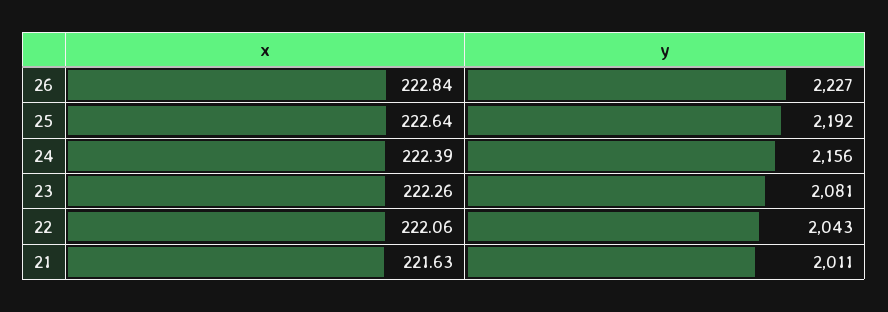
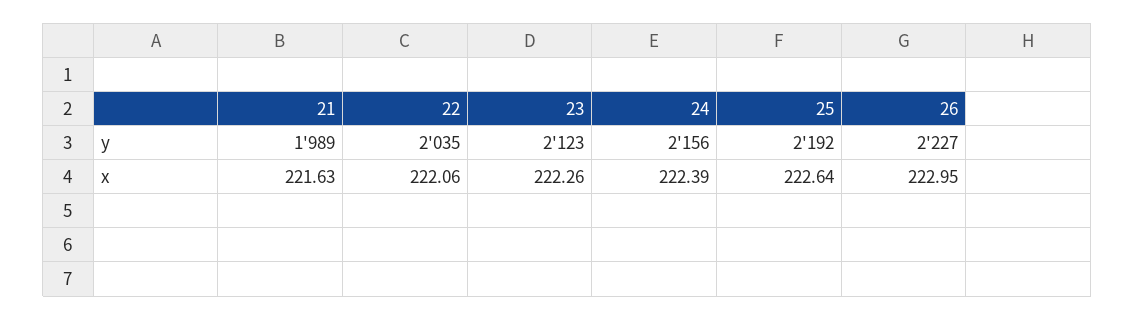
x, 26: 222.84 -> 222.95
y, 23: 2081 -> 2123
y, 22: 2043 -> 2035
y, 21: 2011 -> 1989

